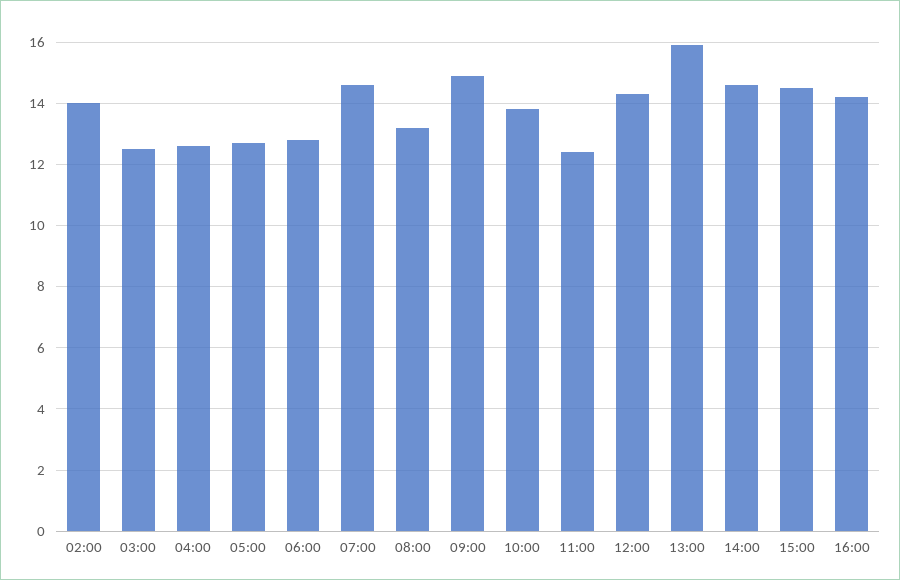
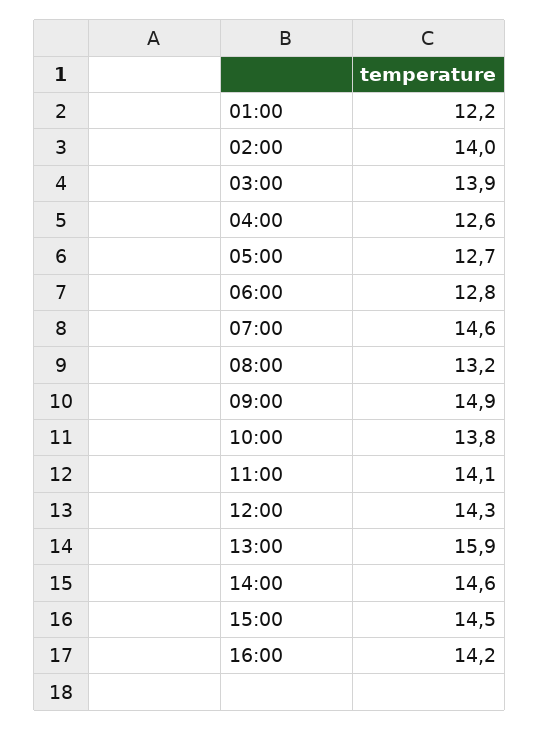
03:00: 12.5 -> 13.9
11:00: 12.5 -> 14.1
01:00: none -> 12.2

